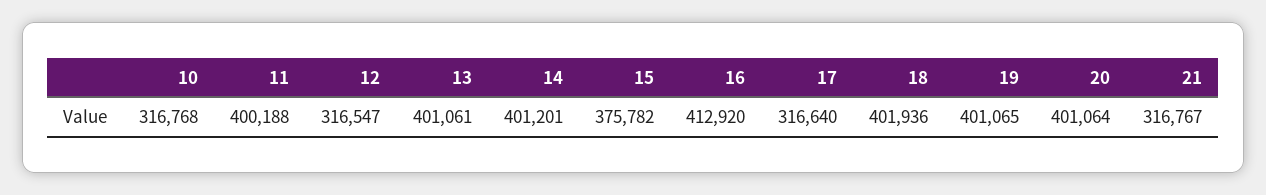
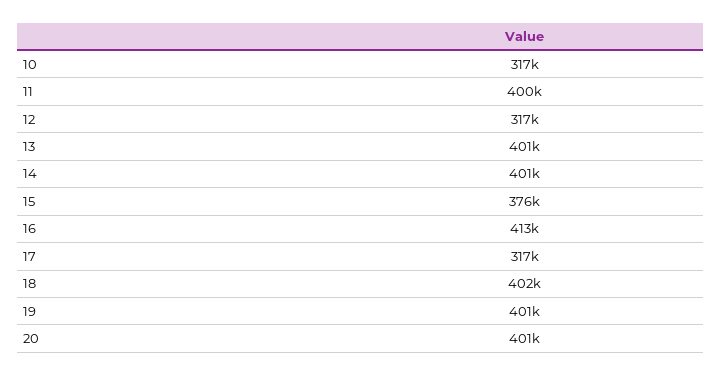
21: 316767 -> none

